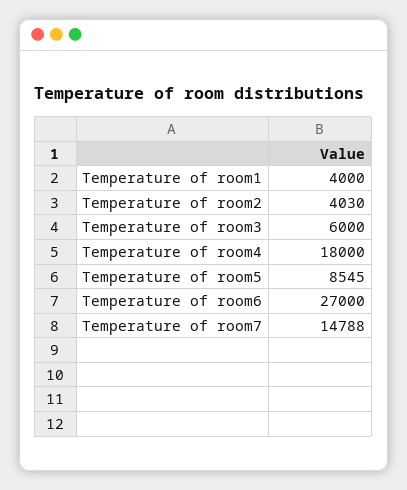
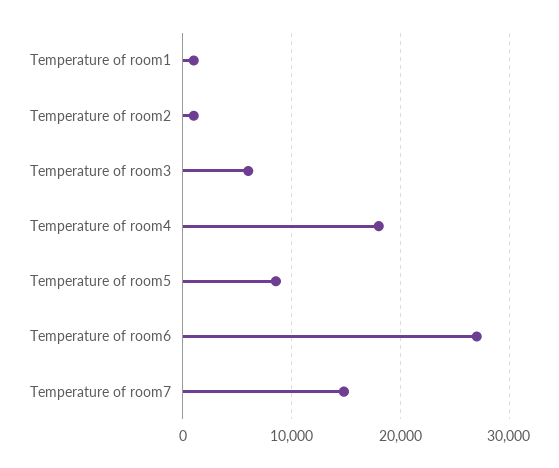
Temperature of room1: 4000 -> 1000
Temperature of room2: 4030 -> 1000

